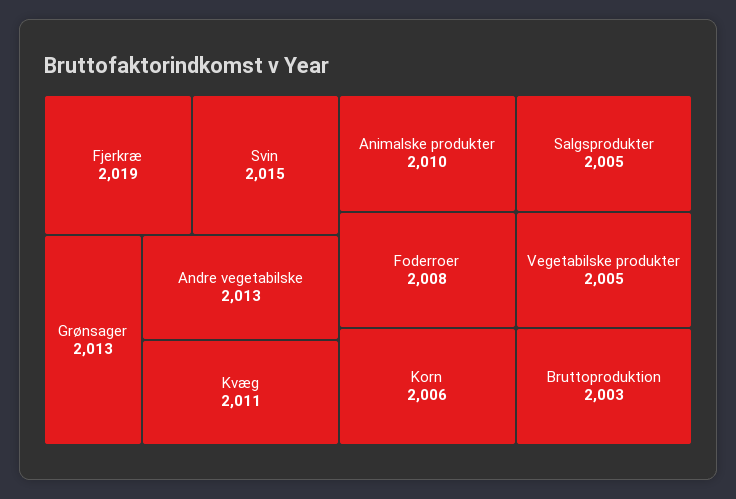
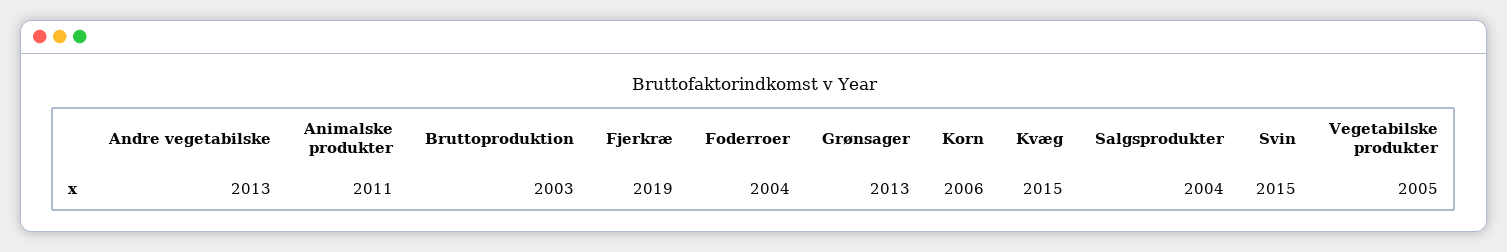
Kvæg: 2011 -> 2015
Animalske produkter: 2010 -> 2011
Foderroer: 2008 -> 2004
Salgsprodukter: 2005 -> 2004

